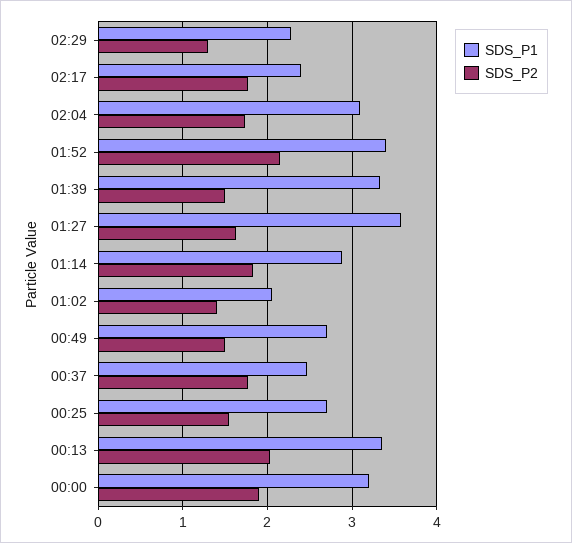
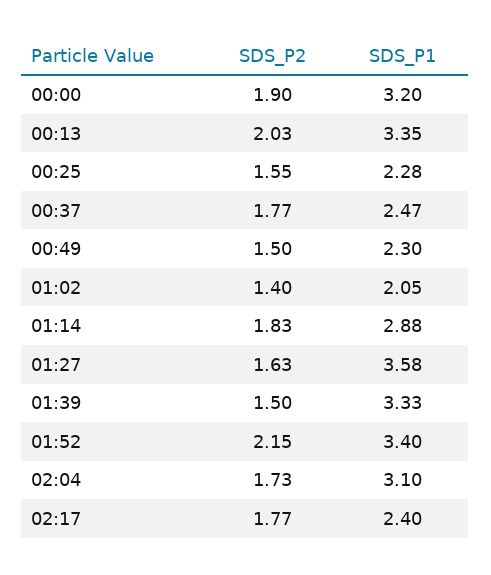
SDS_P1, 02:29: 2.3 -> none
SDS_P2, 02:29: 1.3 -> none
SDS_P1, 00:49: 2.7 -> 2.3
SDS_P1, 00:25: 2.7 -> 2.28

